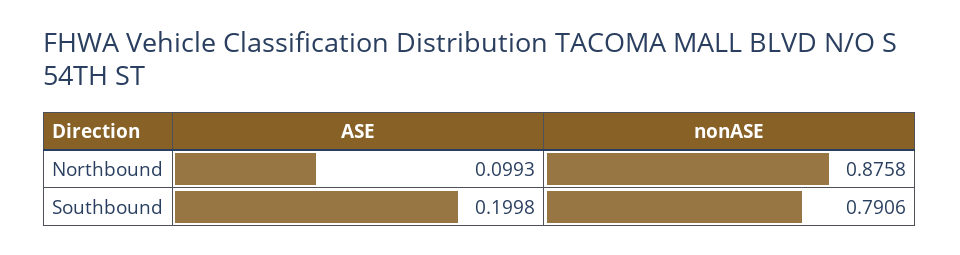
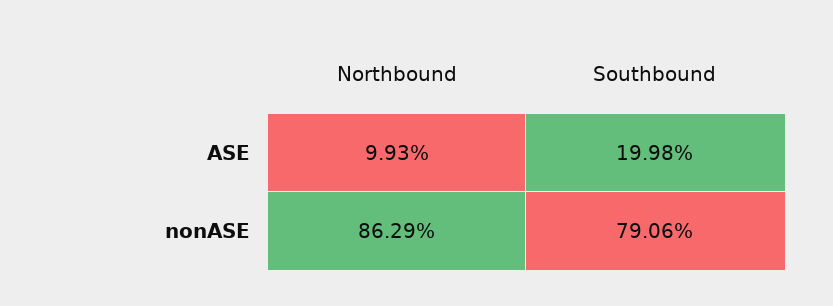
nonASE, Northbound: 0.8758 -> 0.8629

